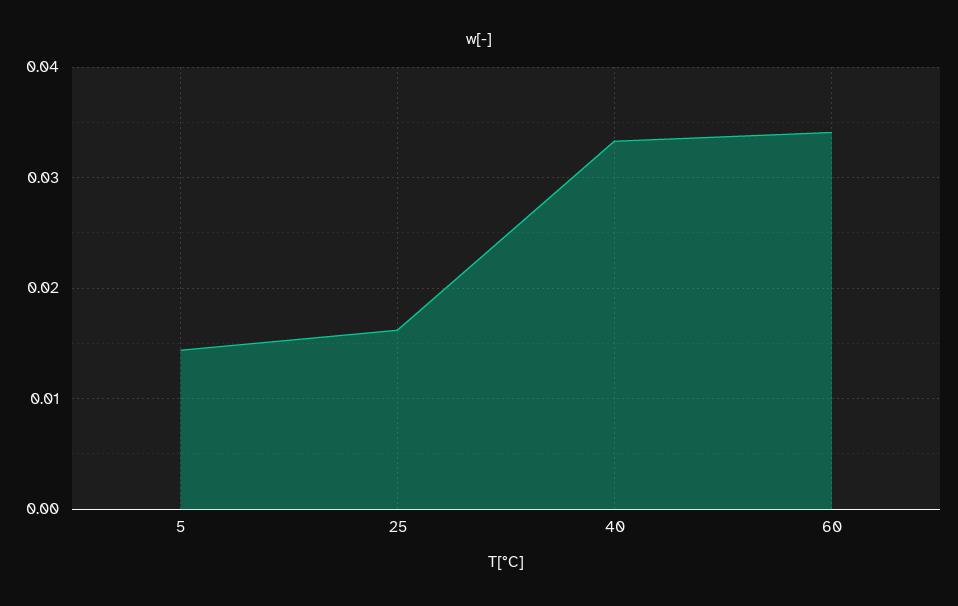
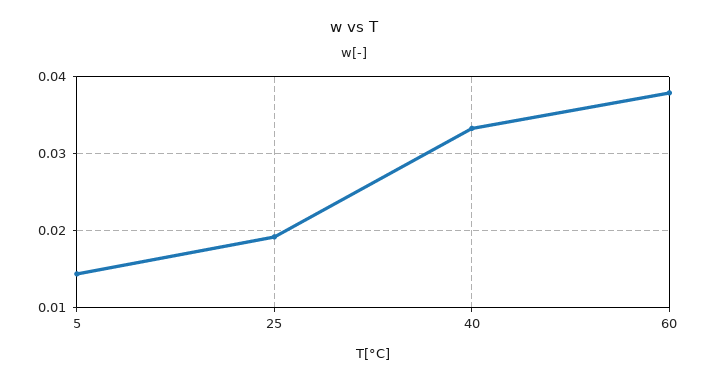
25: 0.016 -> 0.019
60: 0.034 -> 0.038

